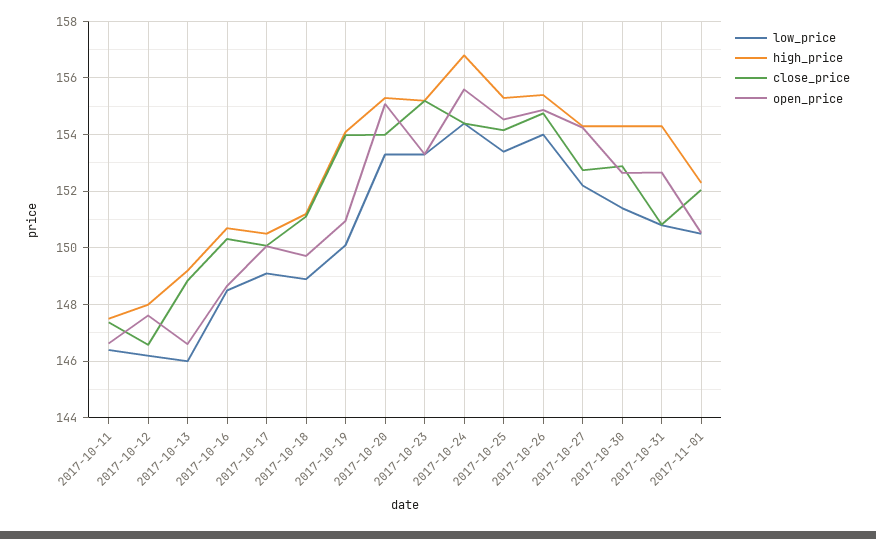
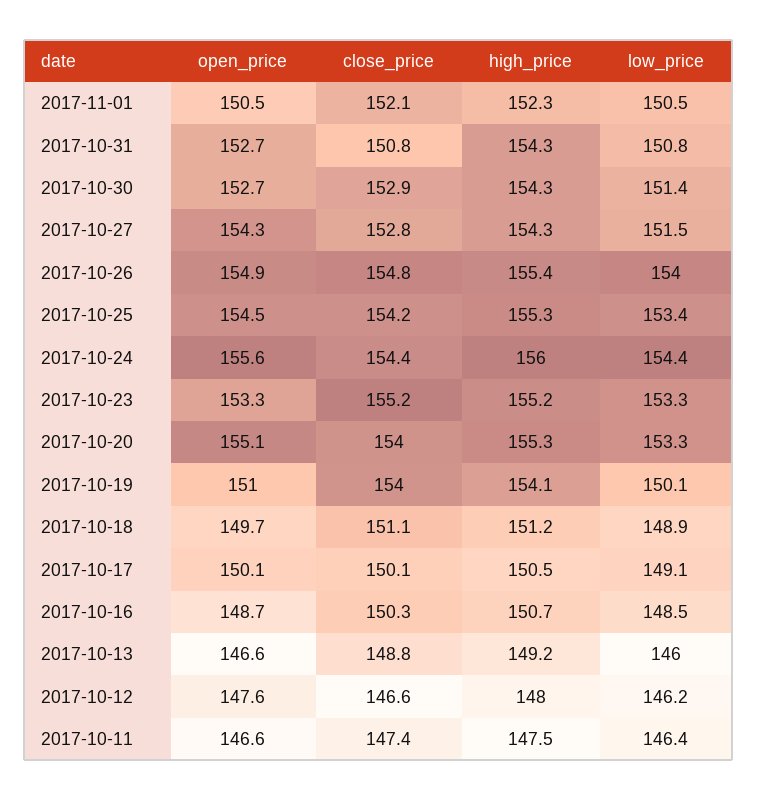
high_price, 2017-10-24: 156.75 -> 156
low_price, 2017-10-27: 152.25 -> 151.5

